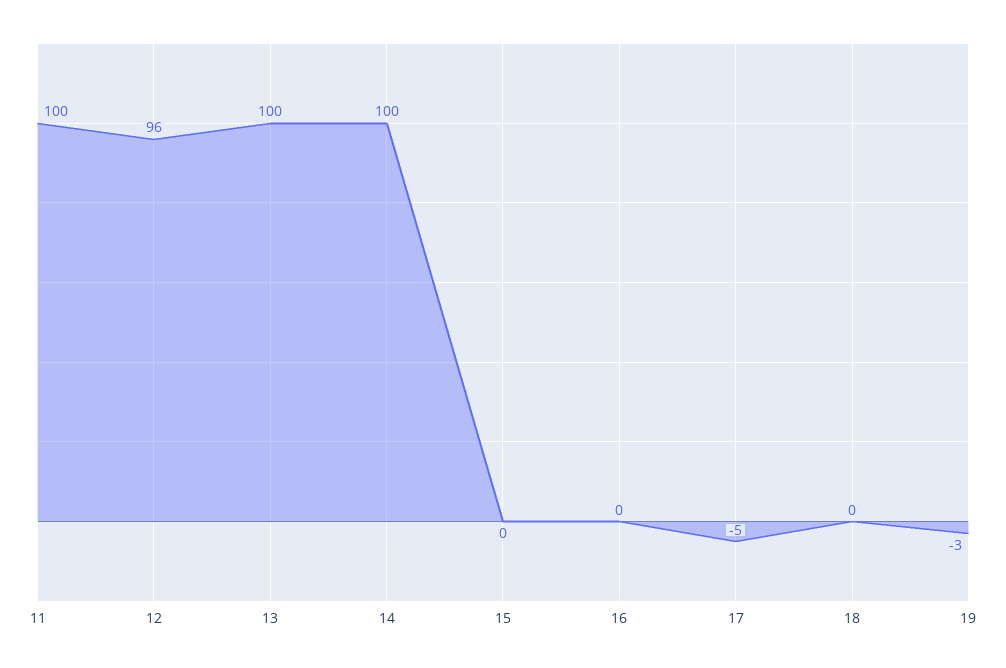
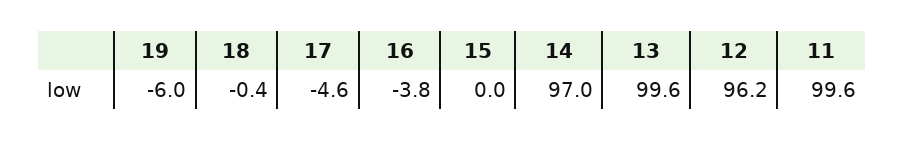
14: 100 -> 97
16: 0 -> -3.8
19: -3 -> -6

